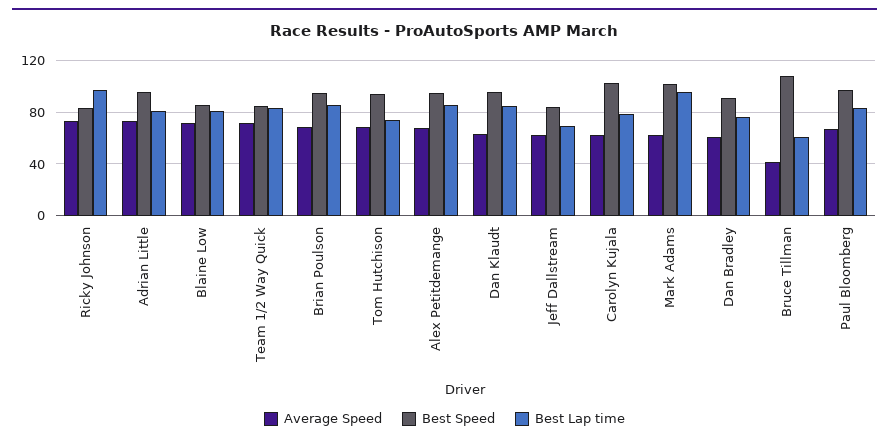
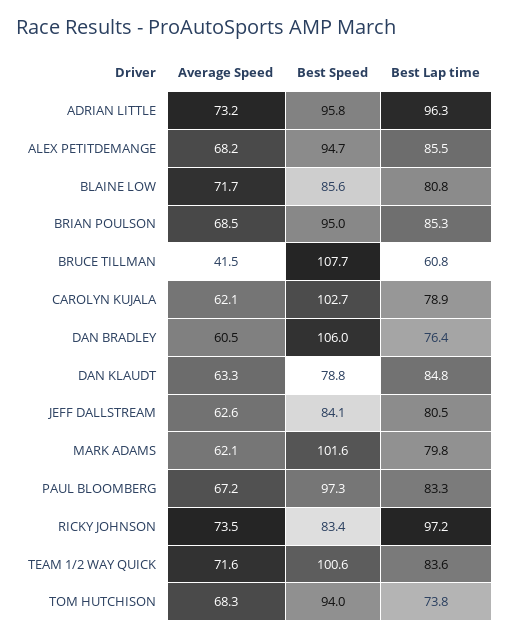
Best Lap time, Adrian Little: 80 -> 96.3
Best Speed, Team 1/2 Way Quick: 85 -> 100.6
Best Speed, Dan Klaudt: 95 -> 78.8
Best Lap time, Jeff Dallstream: 70 -> 80.5
Best Lap time, Mark Adams: 95 -> 79.8
Best Speed, Dan Bradley: 90 -> 106

